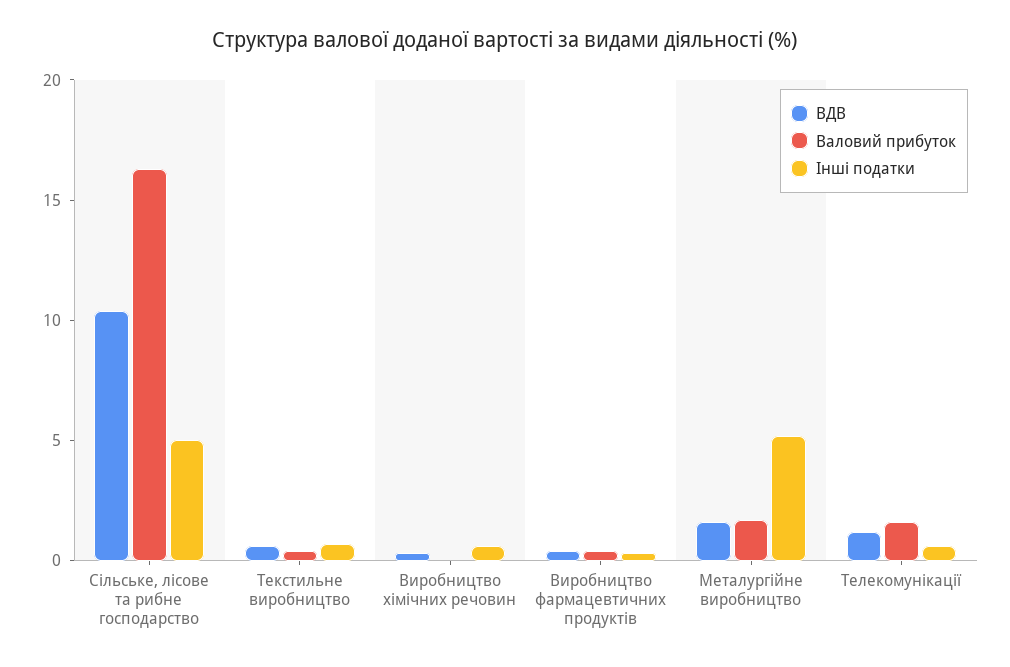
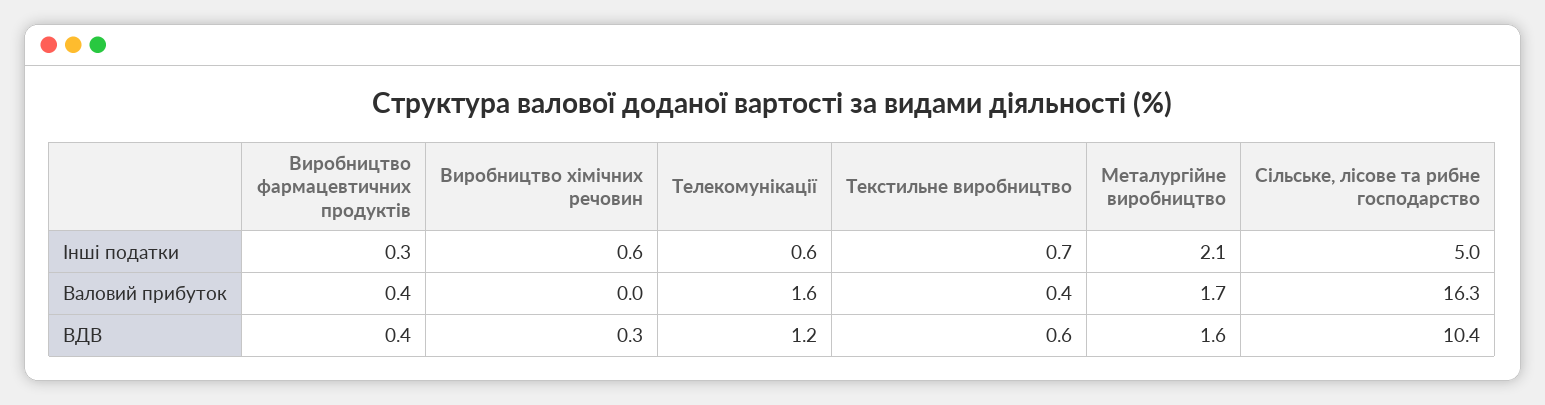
Інші податки, Металургійне виробництво: 5 -> 2.1

